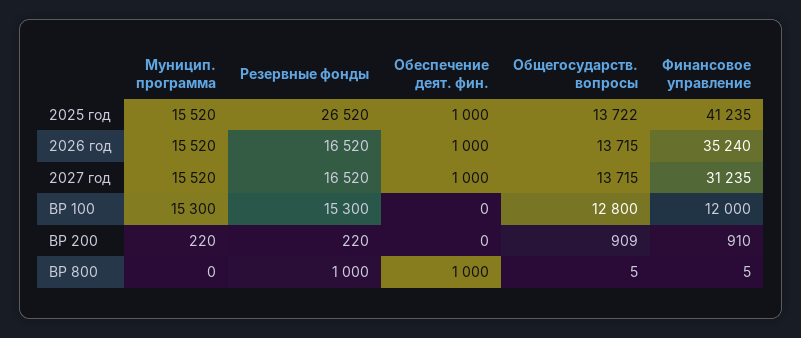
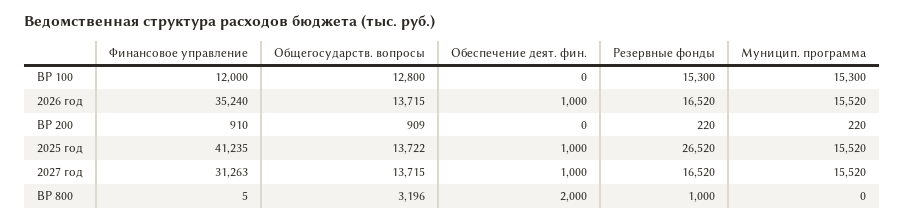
Финансовое управление, 2027 год: 31235 -> 31263
Обеспечение деят. фин., ВР 800: 1000 -> 2000
Общегосударств. вопросы, ВР 800: 5 -> 3196

